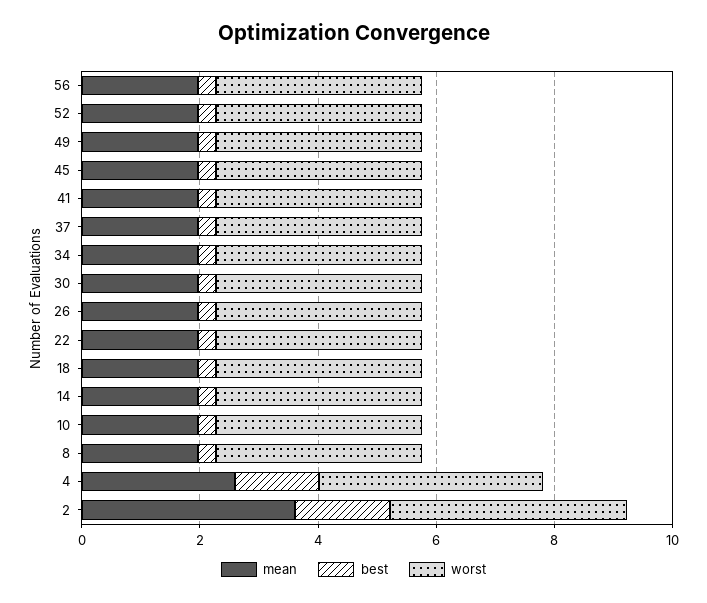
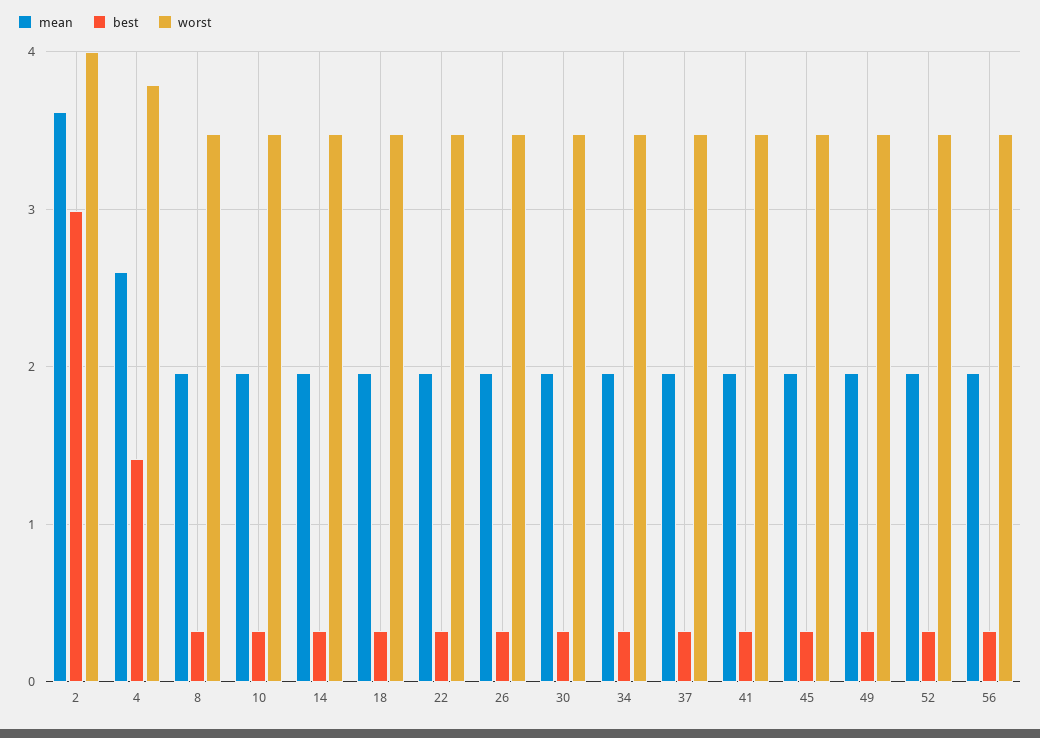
best, 2: 1.5 -> 3

